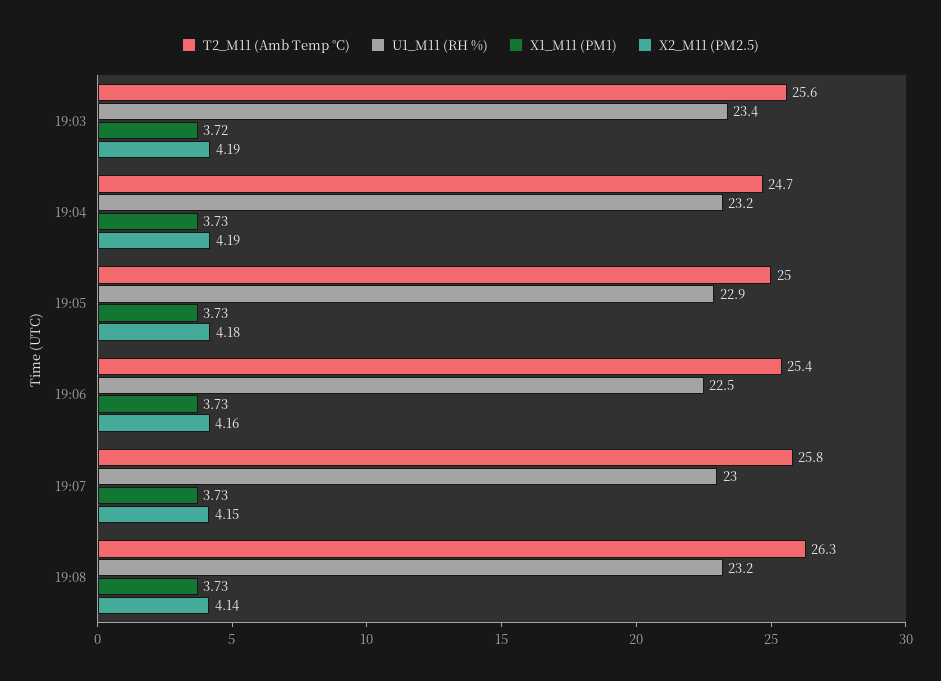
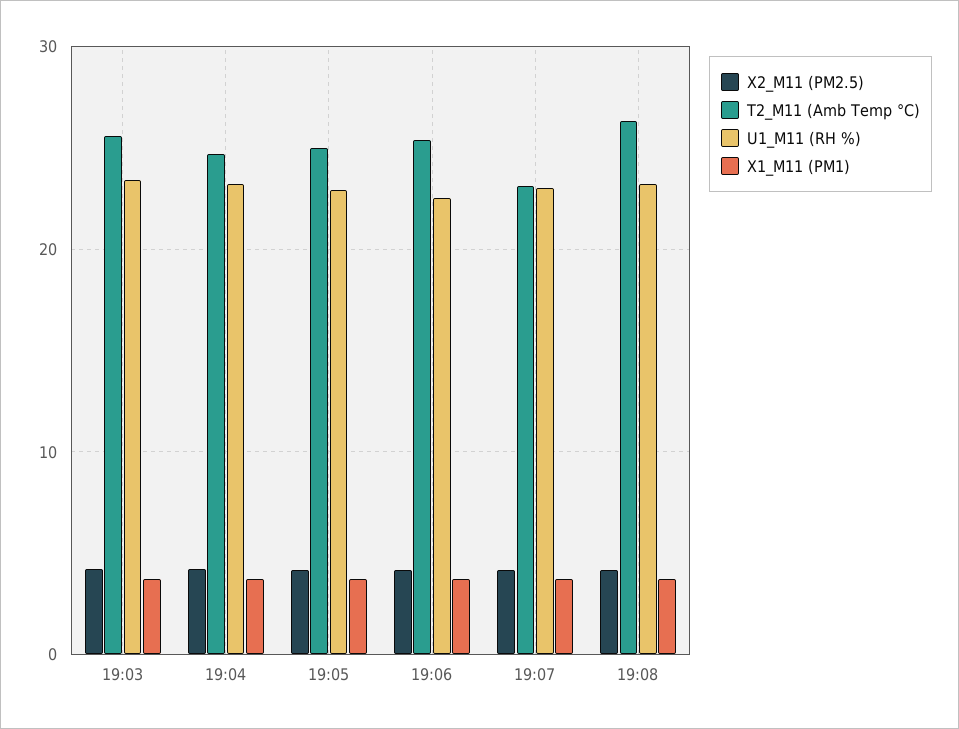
T2_M11 (Amb Temp °C), 19:07: 25.8 -> 23

